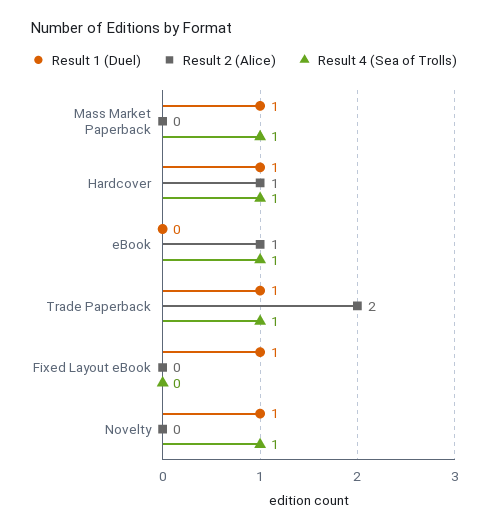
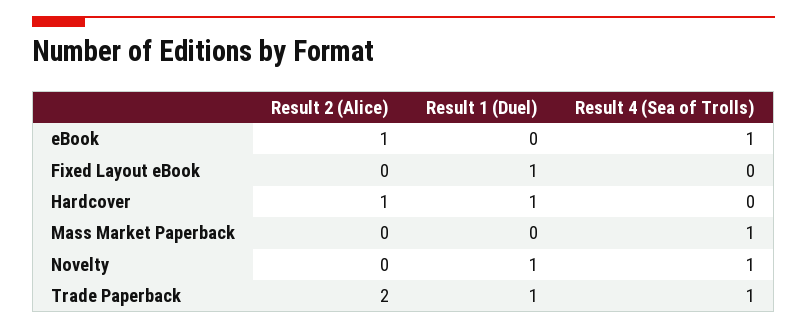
Result 1 (Duel), Mass Market Paperback: 1 -> 0
Result 4 (Sea of Trolls), Hardcover: 1 -> 0

